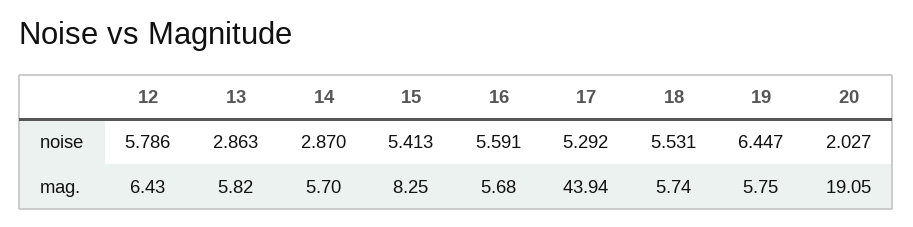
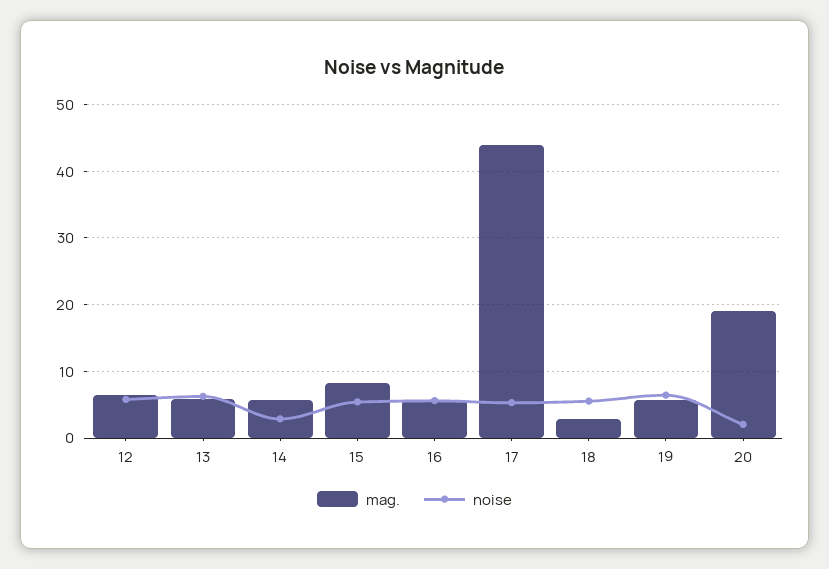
noise, 13: 2.863 -> 6
mag., 18: 5.74 -> 3

